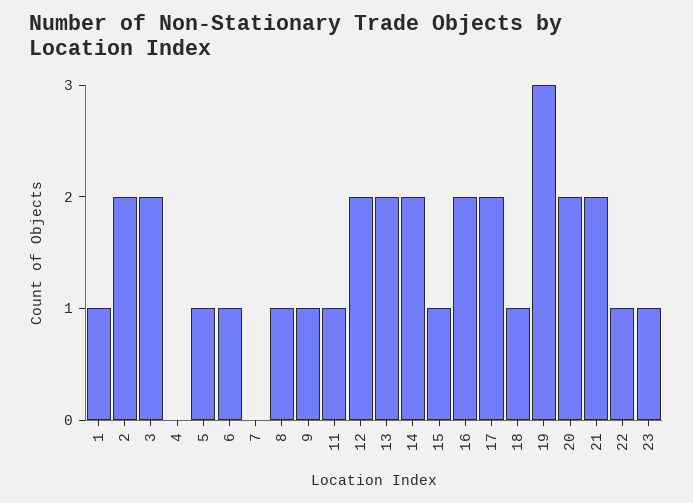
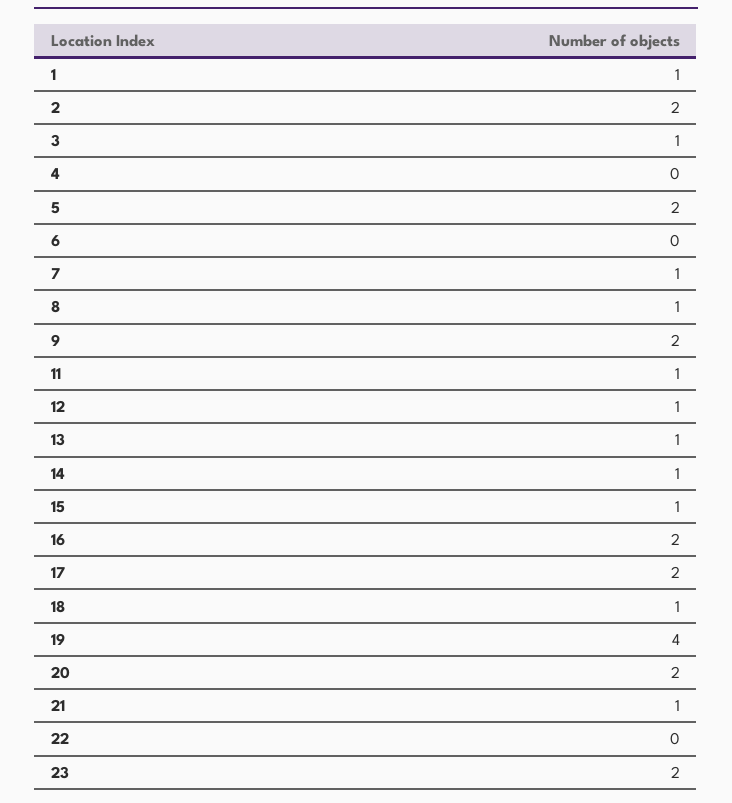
3: 2 -> 1
5: 1 -> 2
6: 1 -> 0
7: 0 -> 1
9: 1 -> 2
12: 2 -> 1
13: 2 -> 1
14: 2 -> 1
19: 3 -> 4
21: 2 -> 1
22: 1 -> 0
23: 1 -> 2

